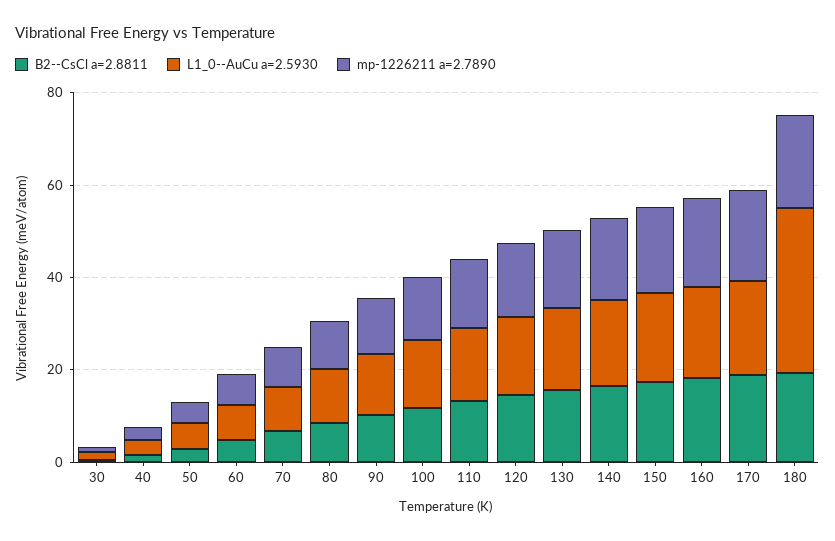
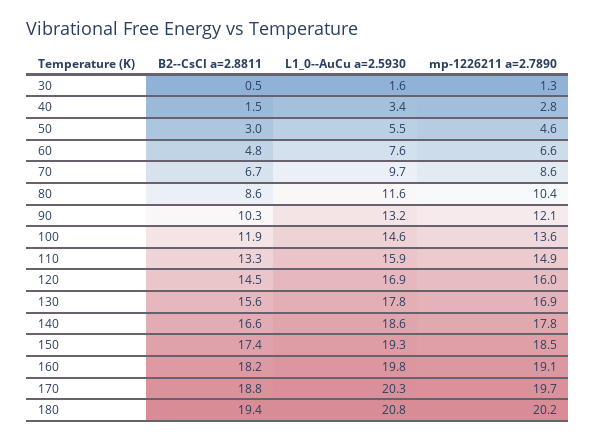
L1_0--AuCu a=2.5930, 180: 35 -> 20.8

